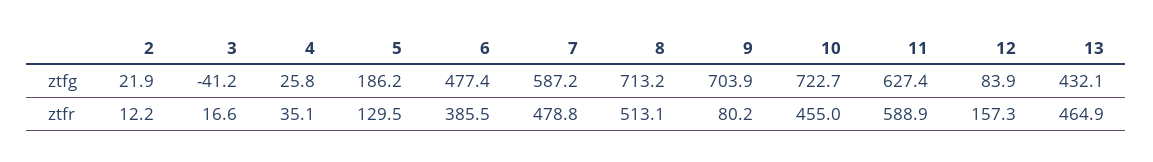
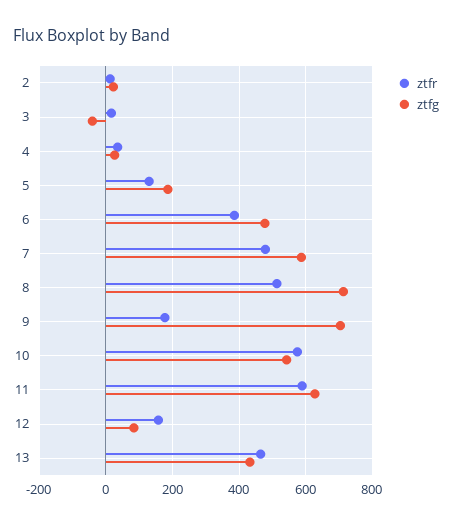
ztfg, 10: 722.7 -> 540
ztfr, 9: 80.2 -> 180
ztfr, 10: 455 -> 580

